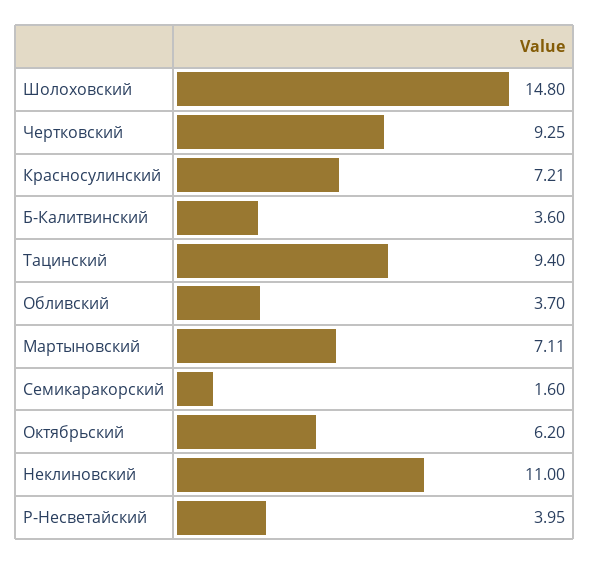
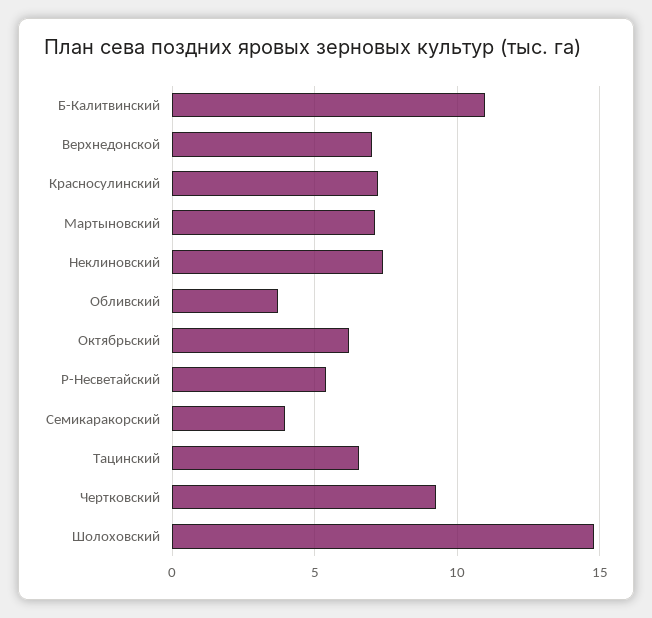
Б-Калитвинский: 3.6 -> 11
Тацинский: 9.4 -> 6.5
Семикаракорский: 1.6 -> 4
Неклиновский: 11 -> 7.5
Р-Несветайский: 3.95 -> 5.5
Верхнедонской: none -> 7

